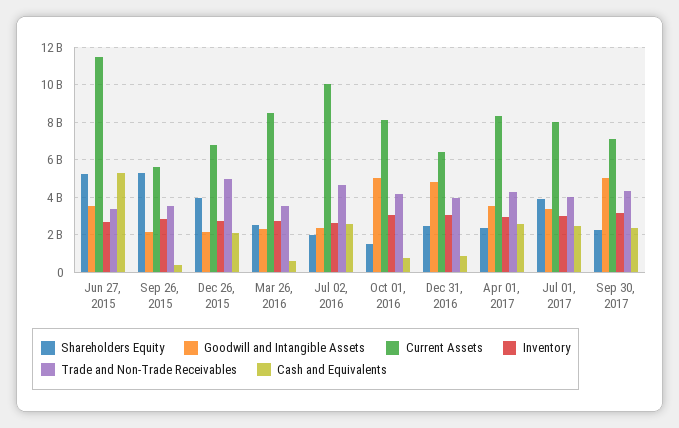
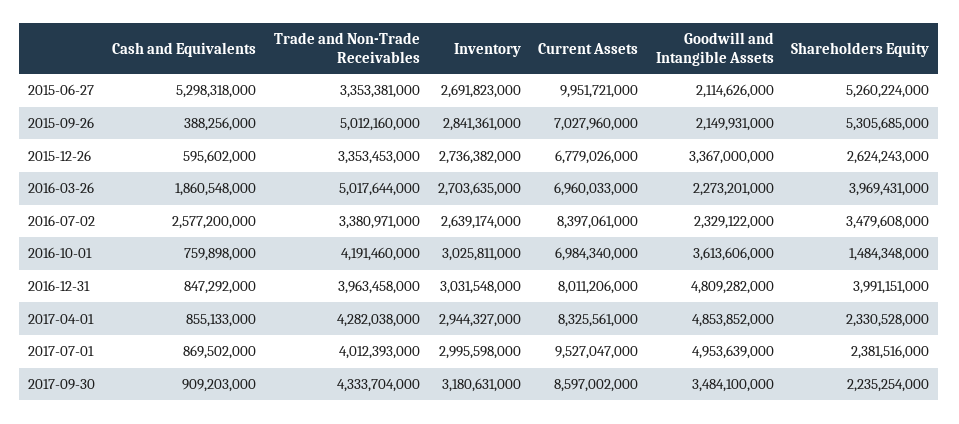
Goodwill and Intangible Assets, Jun 27, 2015: 3500000000 -> 2114626000
Current Assets, Jun 27, 2015: 11500000000 -> 9951721000
Current Assets, Sep 26, 2015: 5500000000 -> 7027960000
Trade and Non-Trade Receivables, Sep 26, 2015: 3500000000 -> 5012160000
Shareholders Equity, Dec 26, 2015: 4000000000 -> 2624243000
Goodwill and Intangible Assets, Dec 26, 2015: 2000000000 -> 3367000000
Trade and Non-Trade Receivables, Dec 26, 2015: 5000000000 -> 3353453000
Cash and Equivalents, Dec 26, 2015: 2000000000 -> 595602000
Shareholders Equity, Mar 26, 2016: 2500000000 -> 3969431000
Current Assets, Mar 26, 2016: 8500000000 -> 6960033000
Trade and Non-Trade Receivables, Mar 26, 2016: 3500000000 -> 5017644000
Cash and Equivalents, Mar 26, 2016: 500000000 -> 1860548000
Shareholders Equity, Jul 02, 2016: 2000000000 -> 3479608000
Current Assets, Jul 02, 2016: 10000000000 -> 8397061000
Trade and Non-Trade Receivables, Jul 02, 2016: 4500000000 -> 3380971000
Goodwill and Intangible Assets, Oct 01, 2016: 5000000000 -> 3613606000
Current Assets, Oct 01, 2016: 8000000000 -> 6984340000
Shareholders Equity, Dec 31, 2016: 2500000000 -> 3991151000
Current Assets, Dec 31, 2016: 6500000000 -> 8011206000
Goodwill and Intangible Assets, Apr 01, 2017: 3500000000 -> 4853852000
Cash and Equivalents, Apr 01, 2017: 2500000000 -> 855133000
Shareholders Equity, Jul 01, 2017: 4000000000 -> 2381516000
Goodwill and Intangible Assets, Jul 01, 2017: 3500000000 -> 4953639000
Current Assets, Jul 01, 2017: 8000000000 -> 9527047000
Cash and Equivalents, Jul 01, 2017: 2500000000 -> 869502000
Goodwill and Intangible Assets, Sep 30, 2017: 5000000000 -> 3484100000
Current Assets, Sep 30, 2017: 7000000000 -> 8597002000
Cash and Equivalents, Sep 30, 2017: 2500000000 -> 909203000

